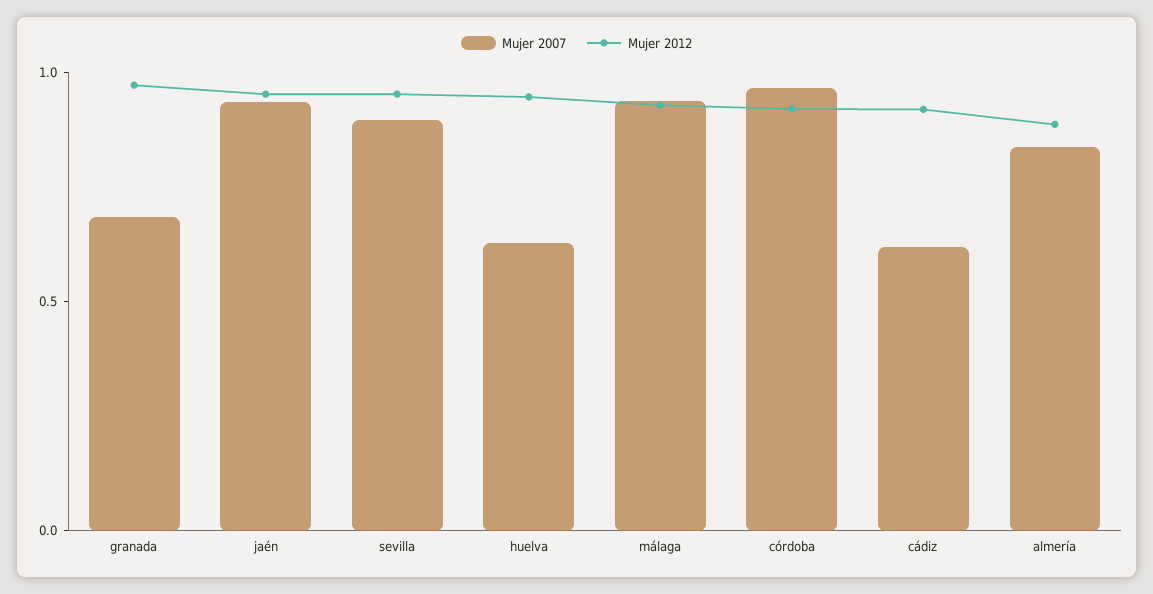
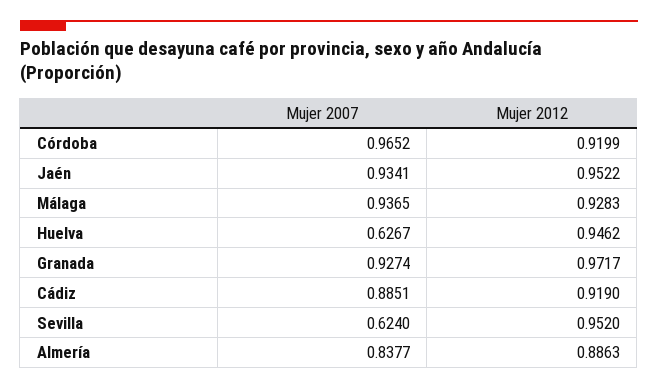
Mujer 2007, granada: 0.7 -> 0.9274
Mujer 2007, sevilla: 0.9 -> 0.624
Mujer 2007, cádiz: 0.6 -> 0.8851

